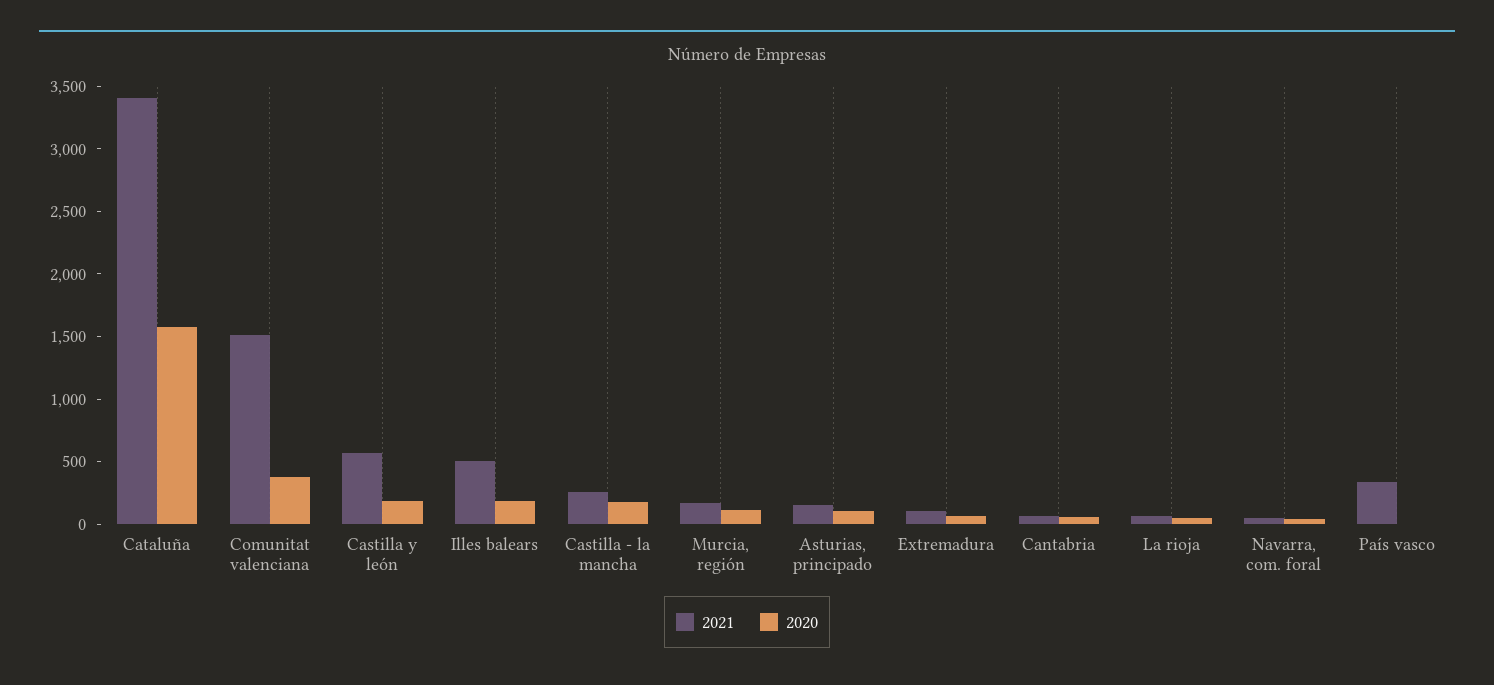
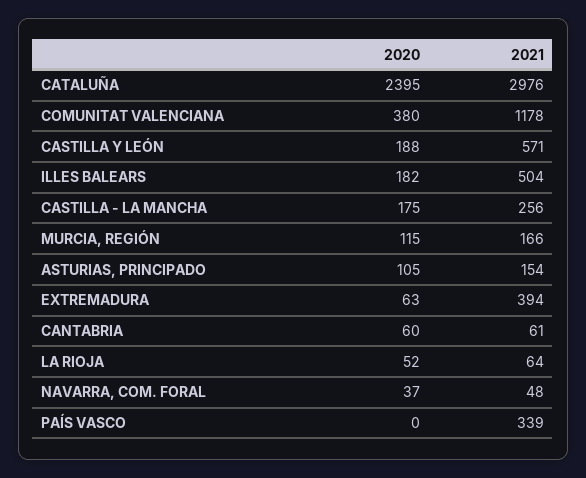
2021, Cataluña: 3400 -> 2976
2020, Cataluña: 1600 -> 2395
2021, Comunitat valenciana: 1500 -> 1178
2021, Extremadura: 100 -> 394

